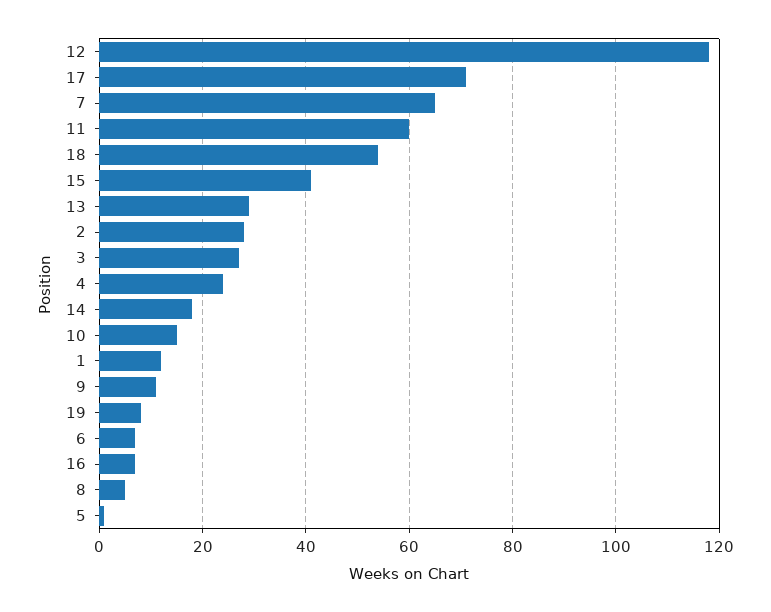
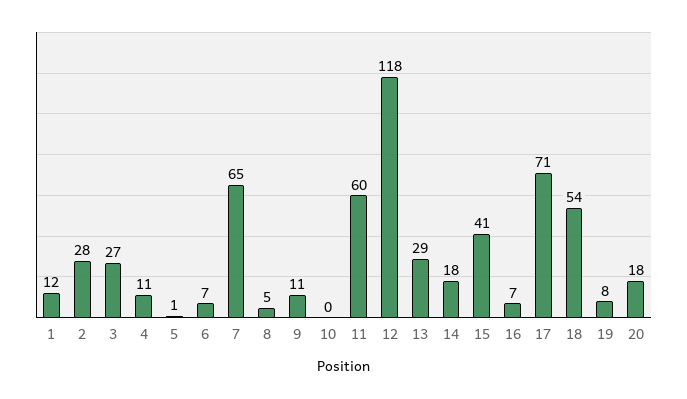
4: 25 -> 11
10: 15 -> 0
20: none -> 18

